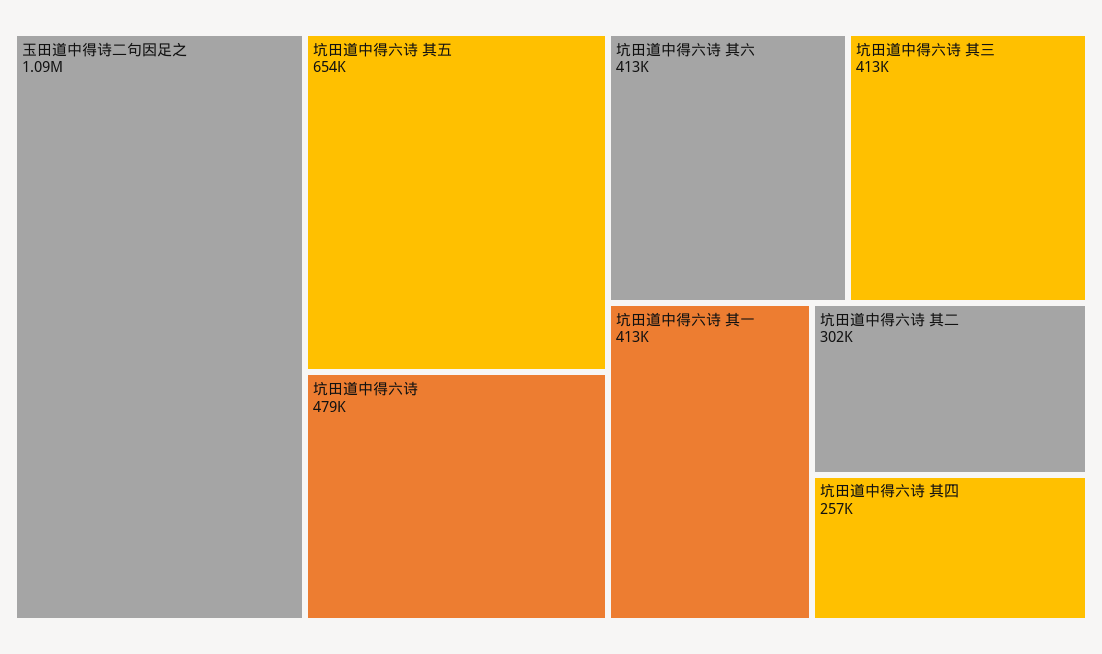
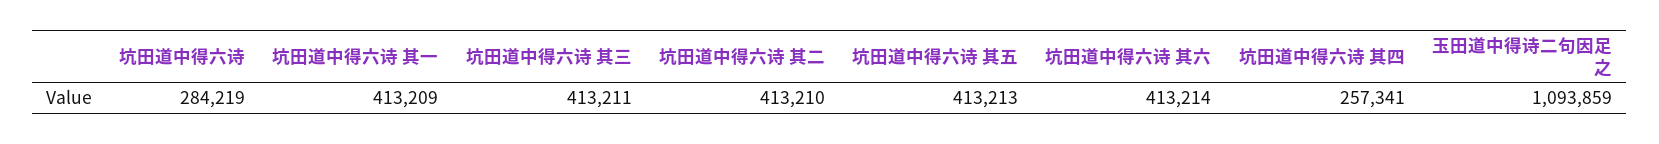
坑田道中得六诗 其五: 654000 -> 413213
坑田道中得六诗: 479000 -> 284219
坑田道中得六诗 其二: 302000 -> 413210

